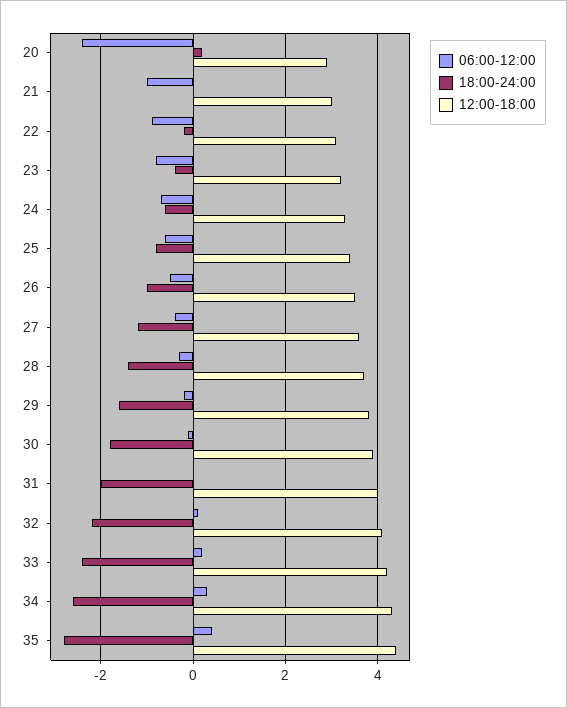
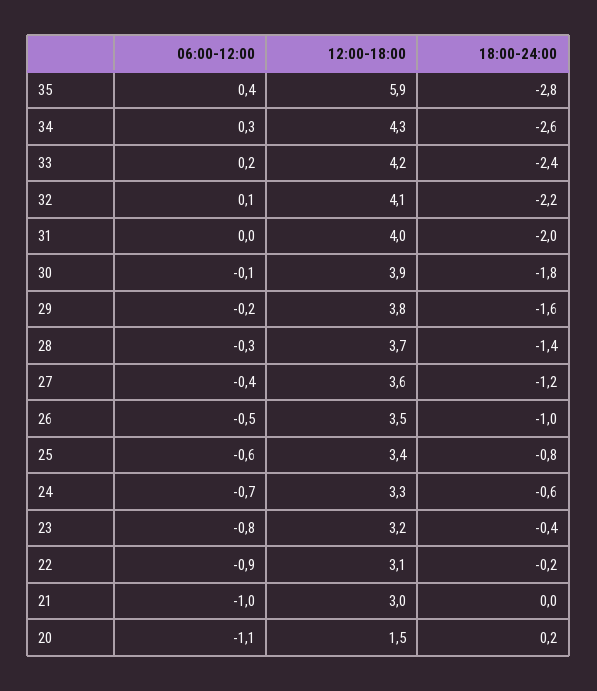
06:00-12:00, 20: -2.5 -> -1.1
12:00-18:00, 20: 3 -> 1.5
12:00-18:00, 35: 4.5 -> 5.9

